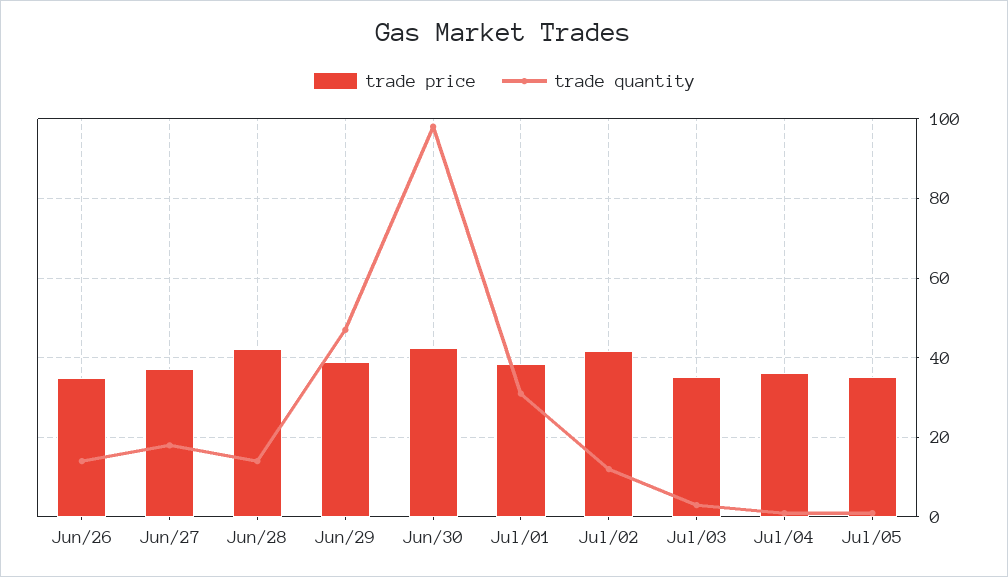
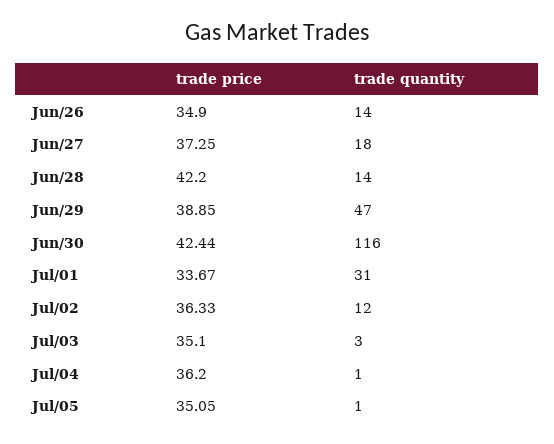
trade quantity, Jun/30: 98 -> 116
trade price, Jul/01: 38 -> 33.67
trade price, Jul/02: 42 -> 36.33

